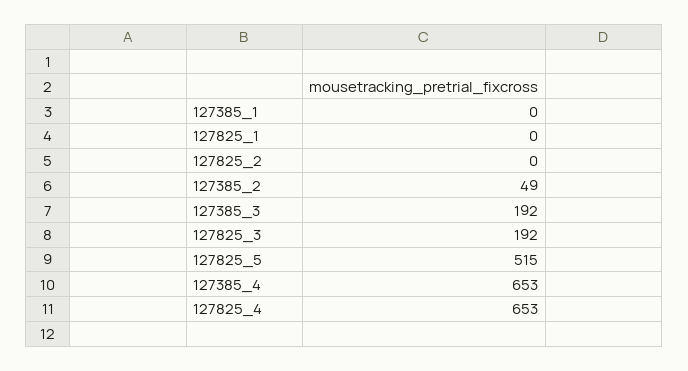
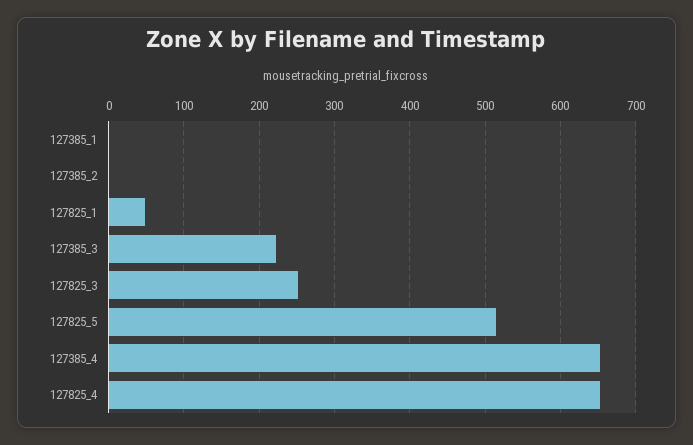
127825_1: 0 -> 50
127825_2: 0 -> none
127385_2: 49 -> 0
127385_3: 192 -> 220
127825_3: 192 -> 250

